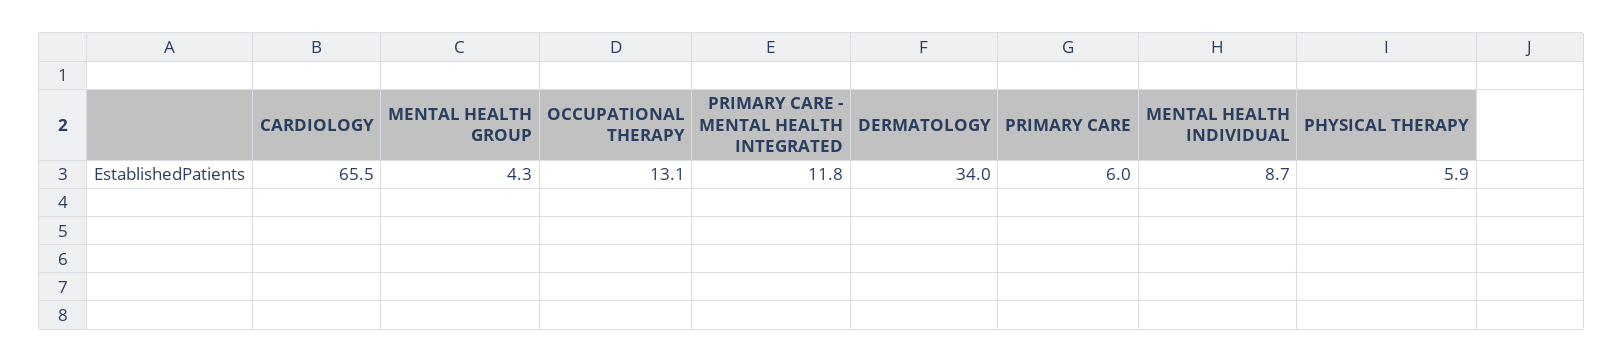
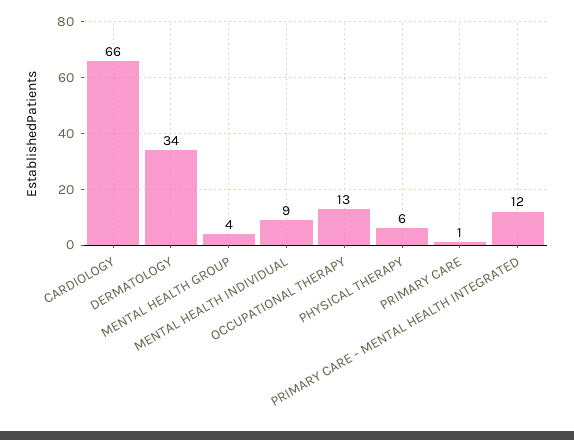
PRIMARY CARE: 6 -> 1

